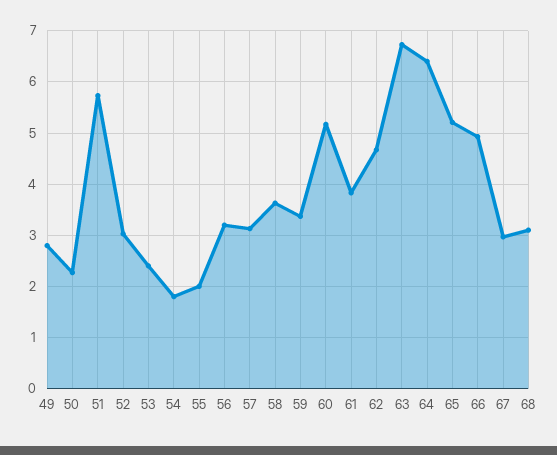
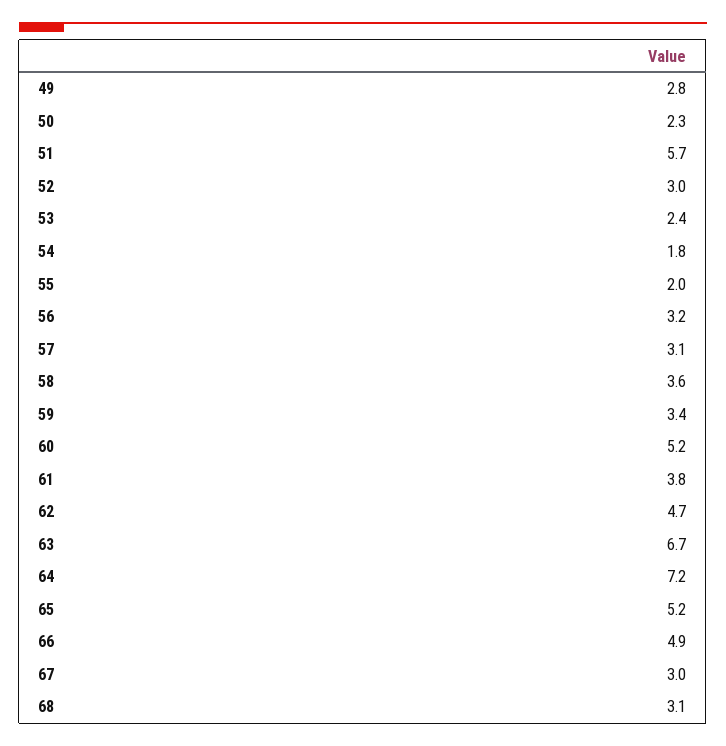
64: 6.4 -> 7.2

